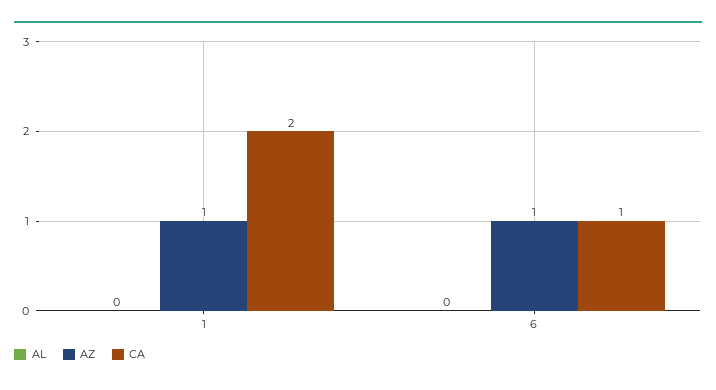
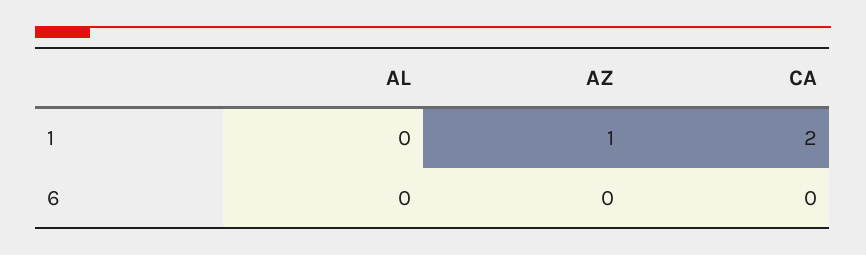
AZ, 6: 1 -> 0
CA, 6: 1 -> 0

